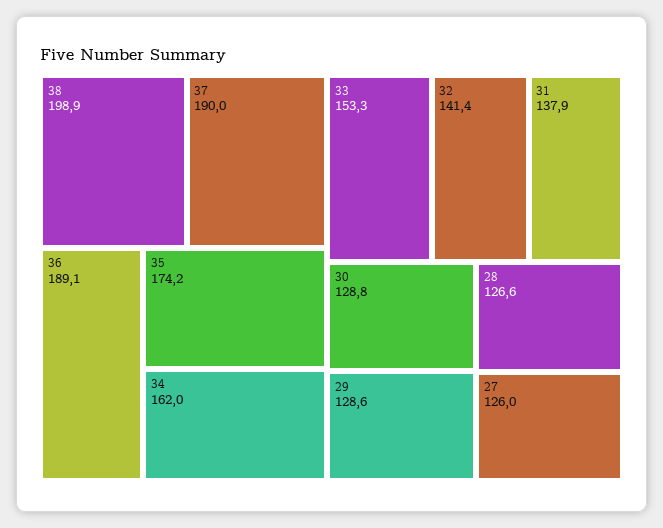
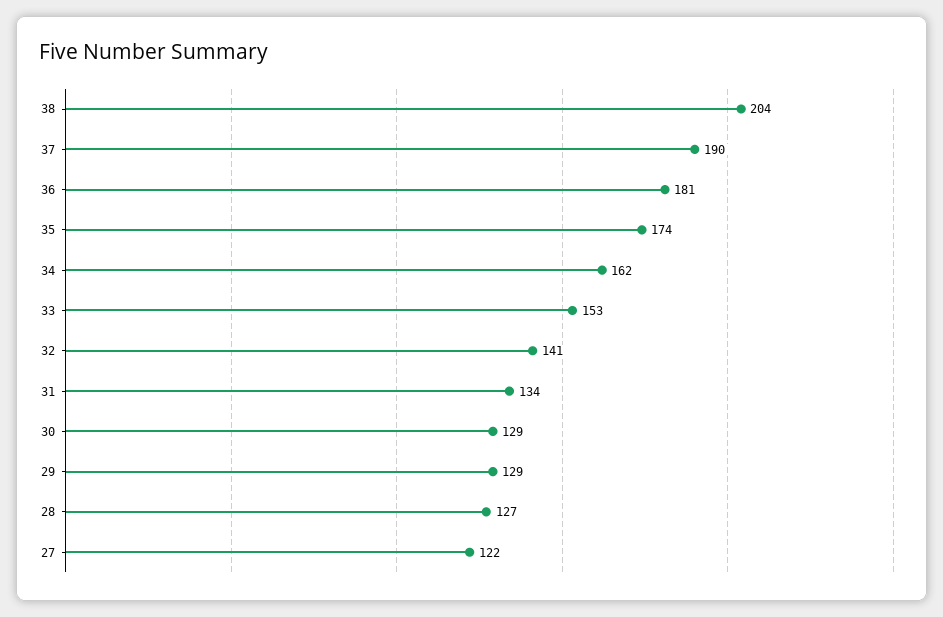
38: 198.9 -> 204
36: 189.1 -> 181
31: 137.9 -> 134
27: 126 -> 122

